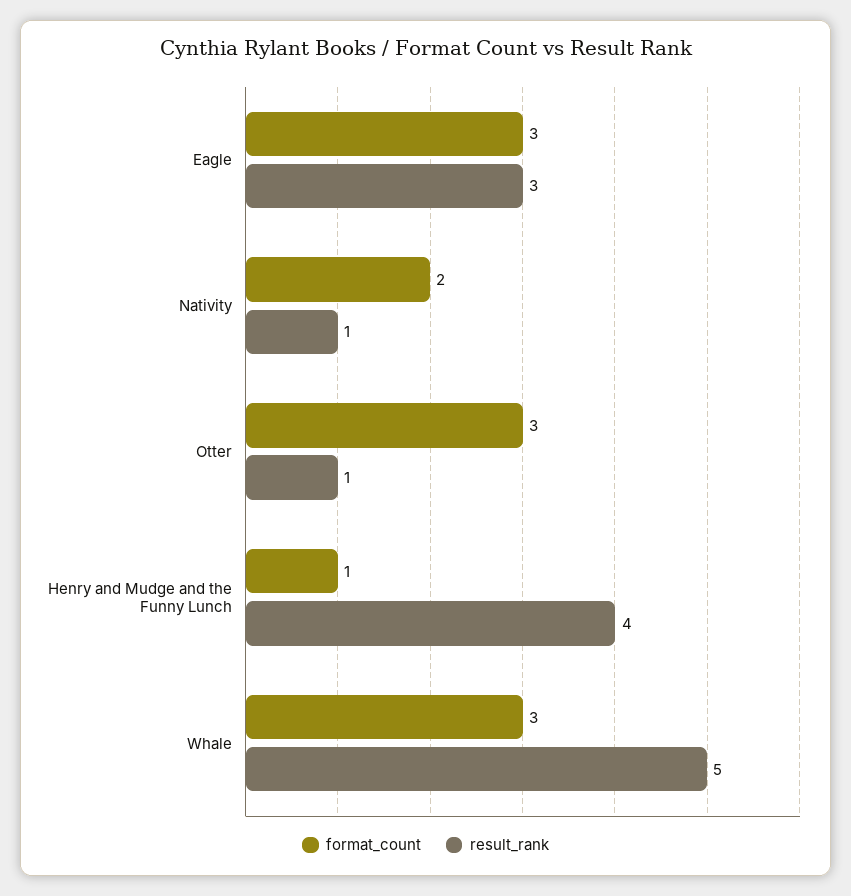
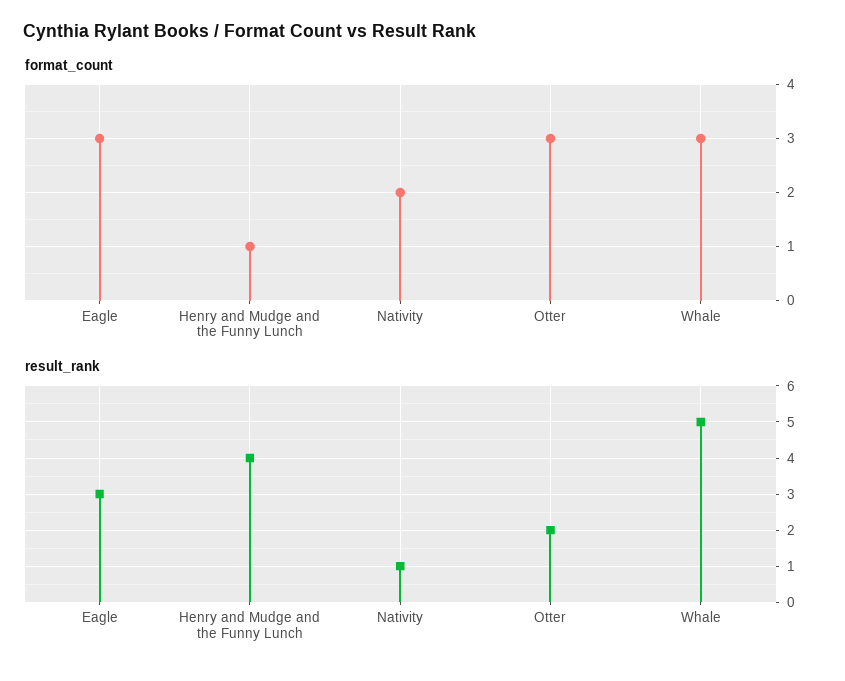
result_rank, Otter: 1 -> 2

